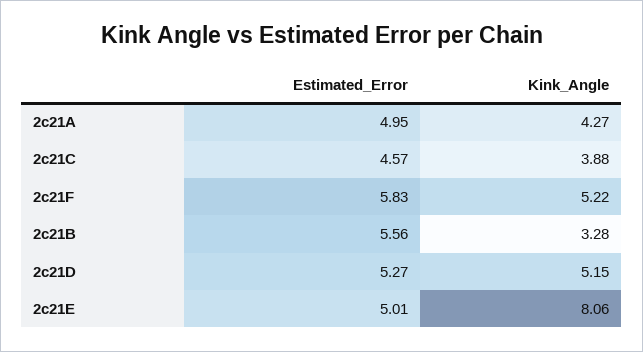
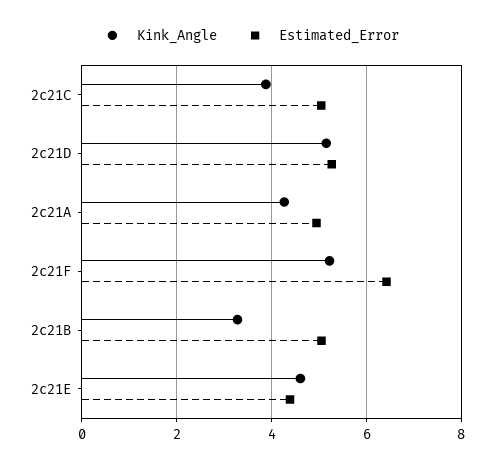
Estimated_Error, 2c21C: 4.57 -> 5
Estimated_Error, 2c21F: 5.83 -> 6.4
Estimated_Error, 2c21B: 5.56 -> 5
Estimated_Error, 2c21E: 5.01 -> 4.4
Kink_Angle, 2c21E: 8.06 -> 4.6

